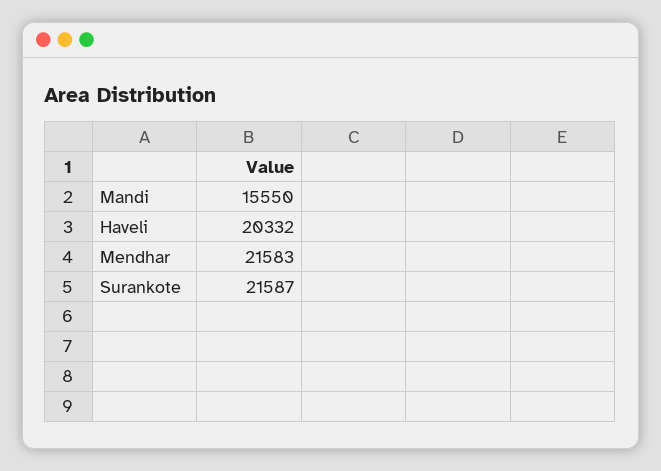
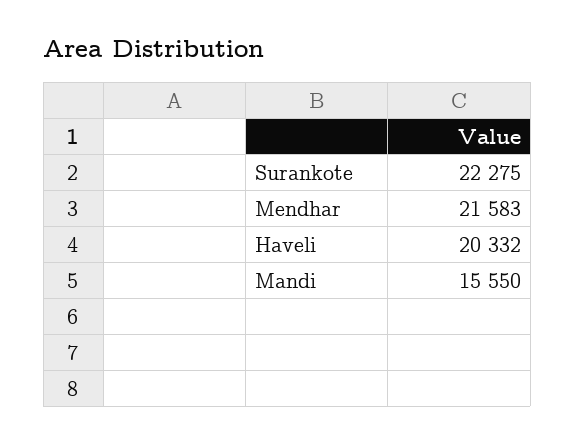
Surankote: 21587 -> 22275

